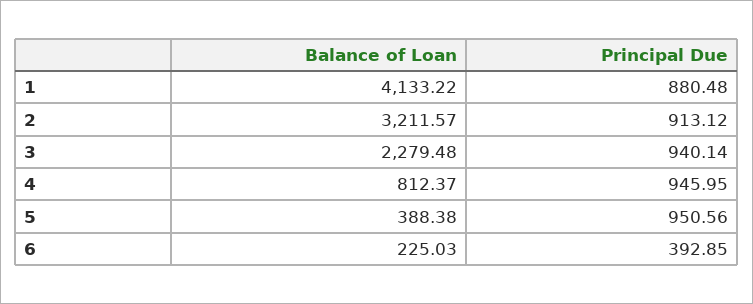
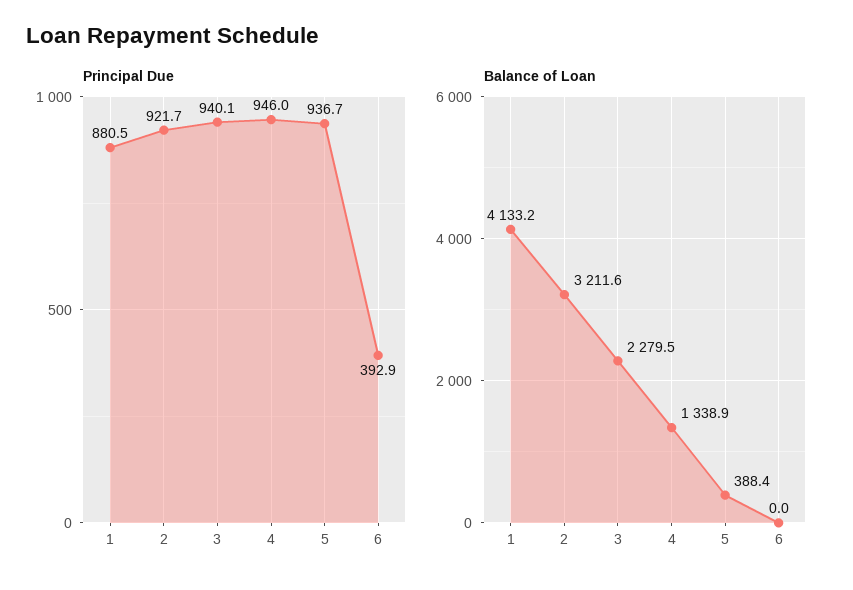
Principal Due, 2: 913.12 -> 921.7
Balance of Loan, 4: 812.37 -> 1338.9
Principal Due, 5: 950.56 -> 936.7
Balance of Loan, 6: 225.03 -> 0

